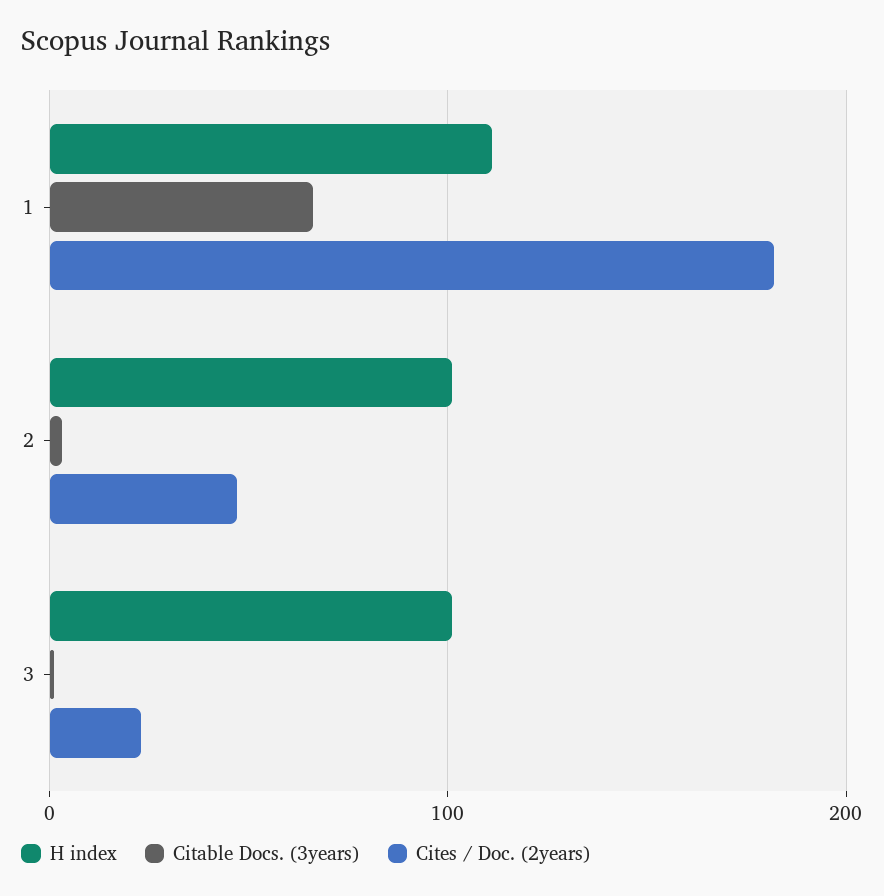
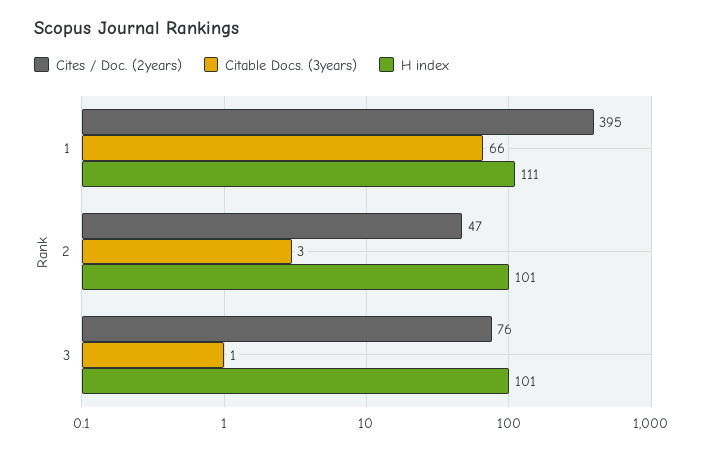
Cites / Doc. (2years), 1: 180 -> 395
Cites / Doc. (2years), 3: 20 -> 76

